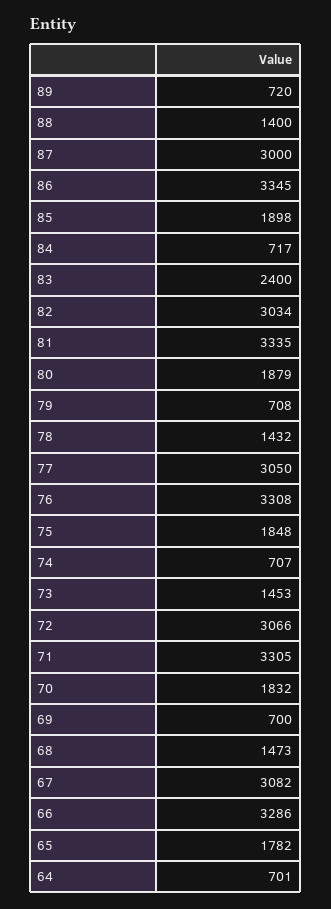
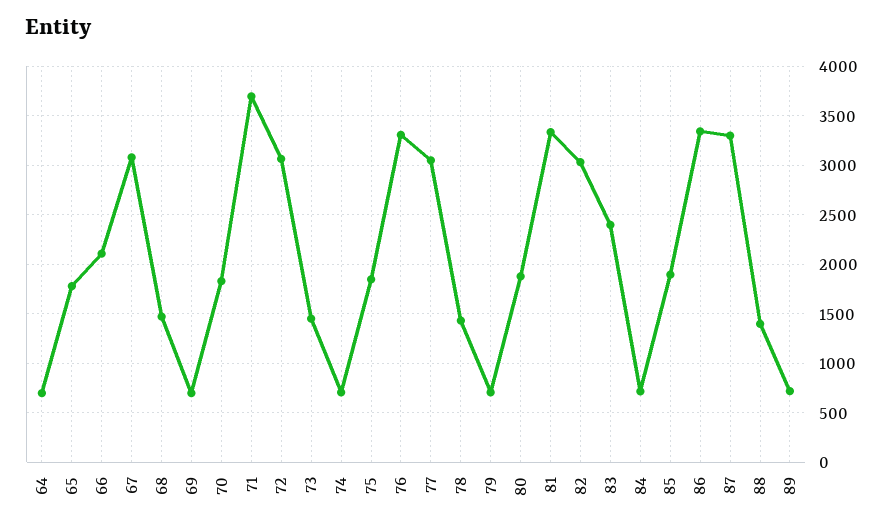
87: 3000 -> 3300
71: 3305 -> 3700
66: 3286 -> 2100

